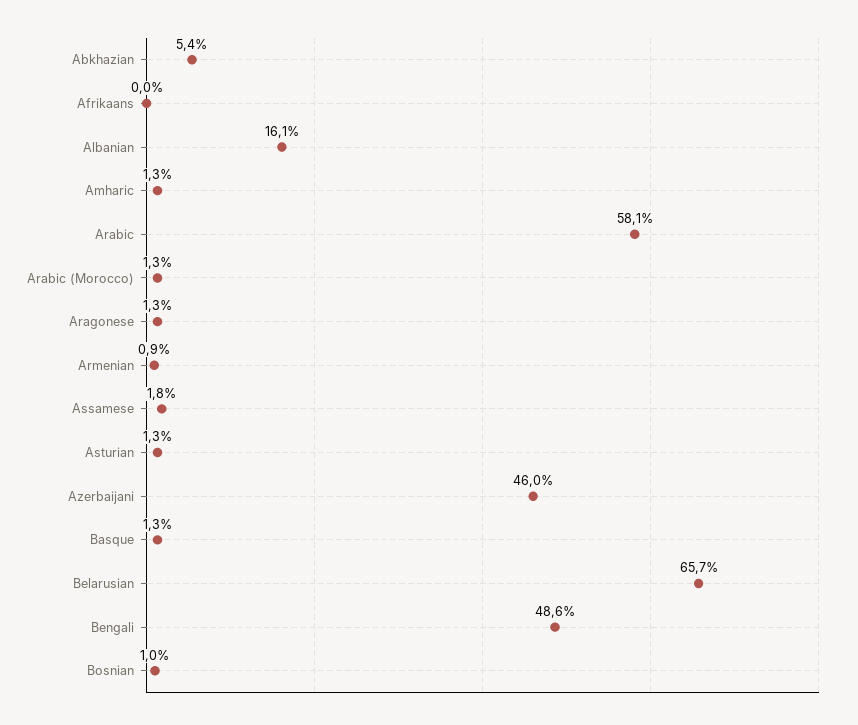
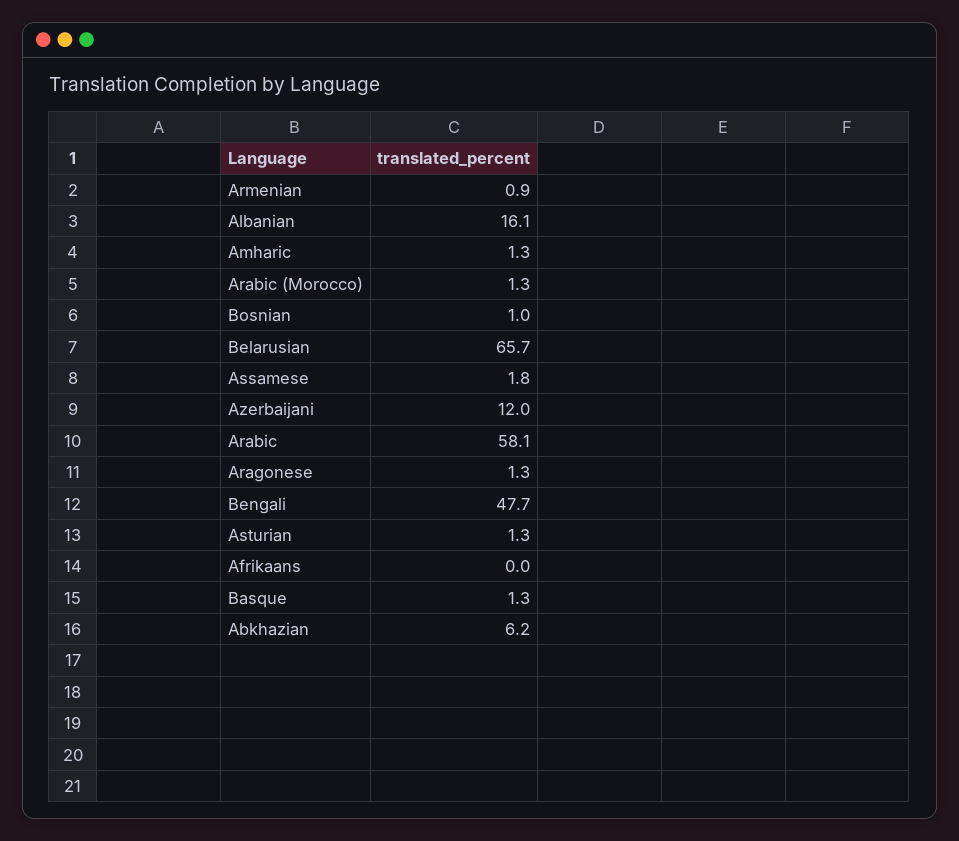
Abkhazian: 5.4 -> 6.2
Azerbaijani: 46 -> 12
Bengali: 48.6 -> 47.7

